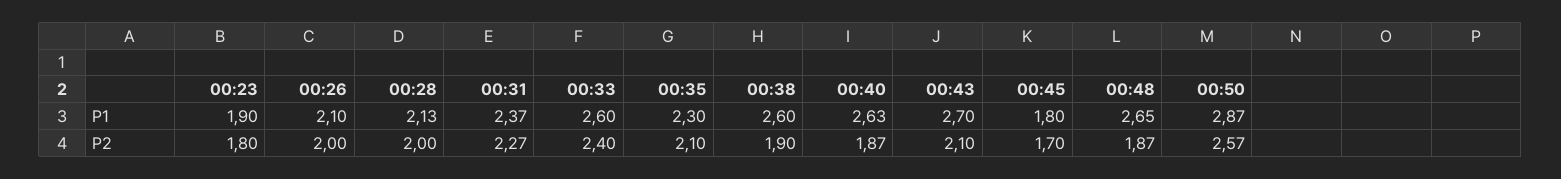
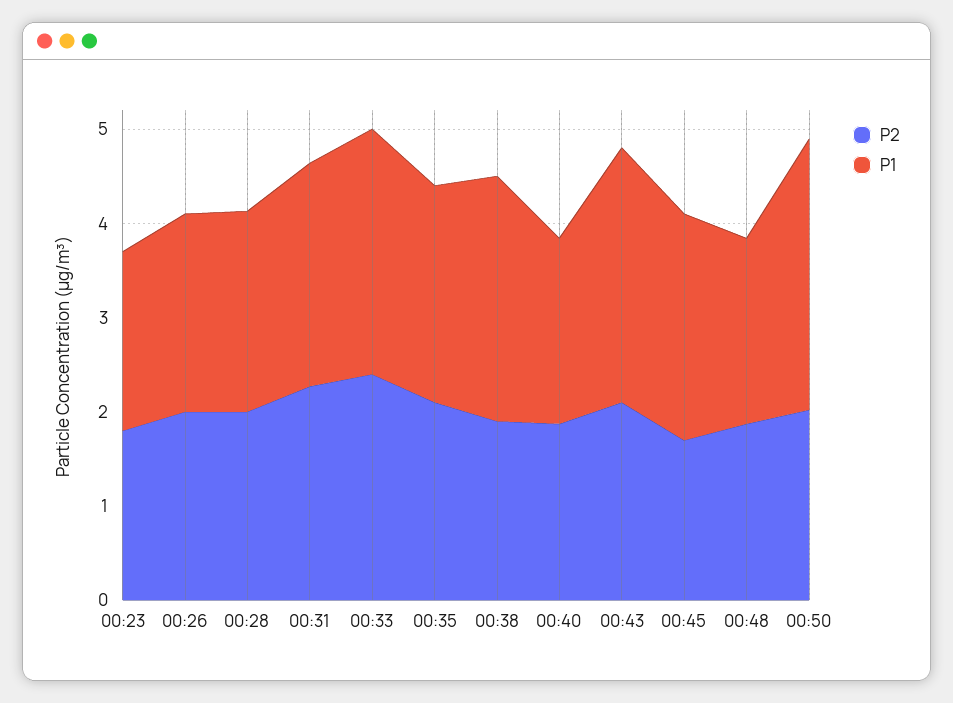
P1, 00:40: 2.63 -> 2
P1, 00:45: 1.8 -> 2.4
P1, 00:48: 2.65 -> 2
P2, 00:50: 2.57 -> 2

